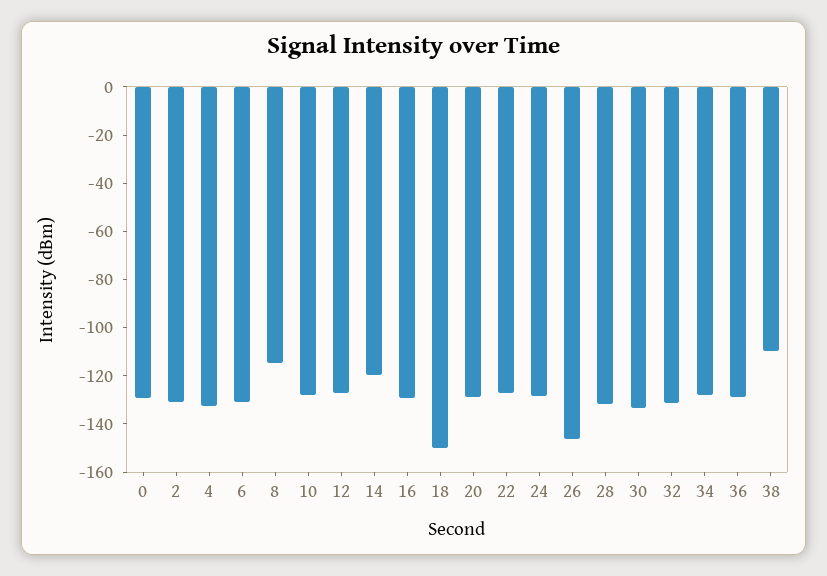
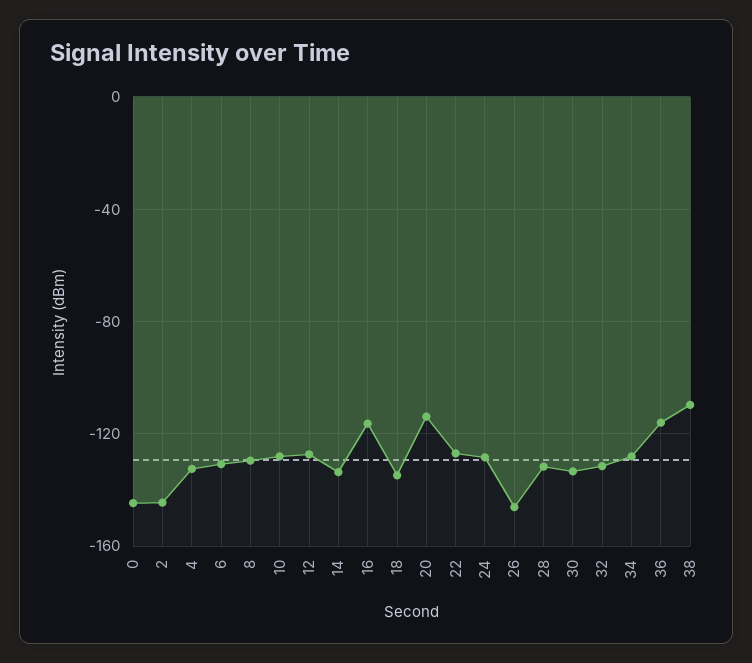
0: -130 -> -145
2: -130 -> -145
8: -115 -> -130
14: -120 -> -135
16: -130 -> -115
18: -150 -> -135
20: -130 -> -115
36: -130 -> -115

